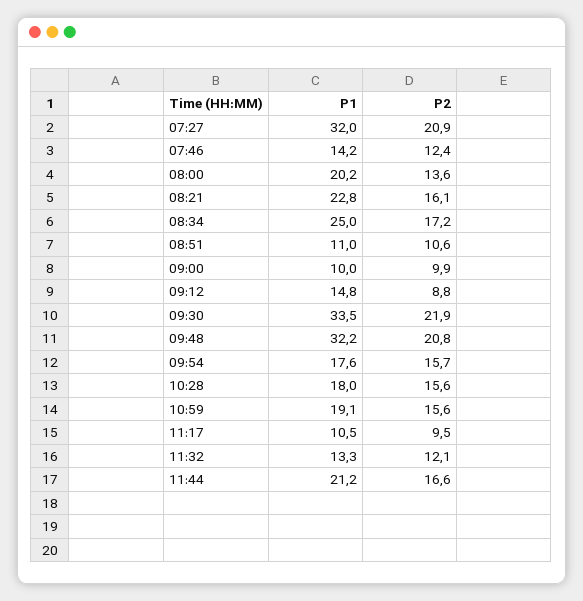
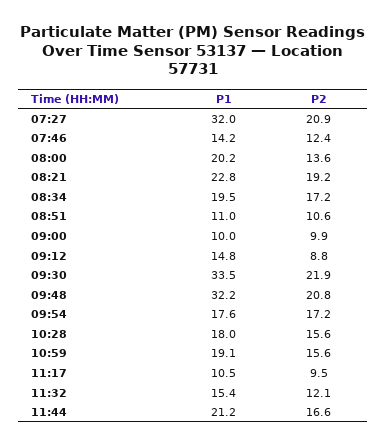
P2, 08:21: 16.1 -> 19.2
P1, 08:34: 25 -> 19.5
P2, 09:54: 15.7 -> 17.2
P1, 11:32: 13.3 -> 15.4

